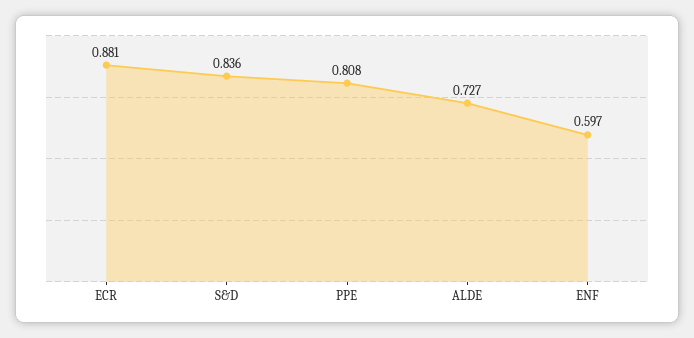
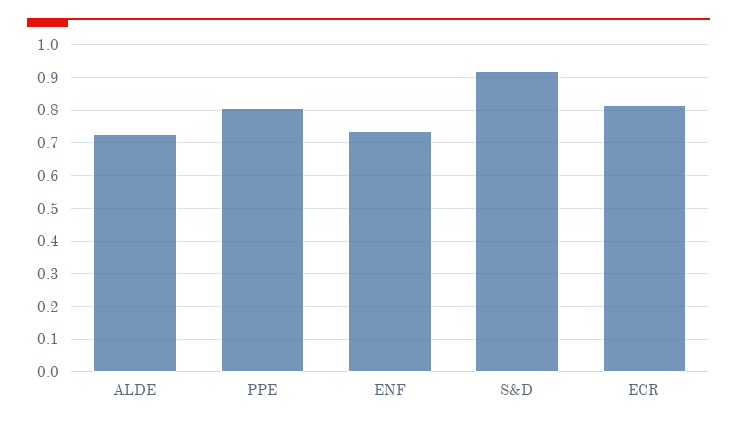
ECR: 0.881 -> 0.82
S&D: 0.836 -> 0.92
ENF: 0.597 -> 0.74

